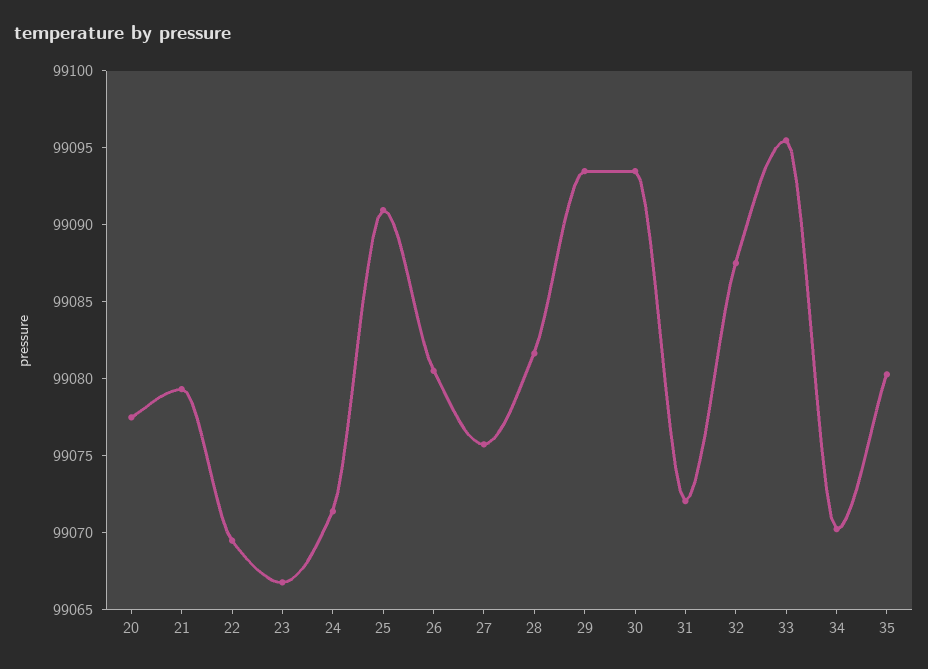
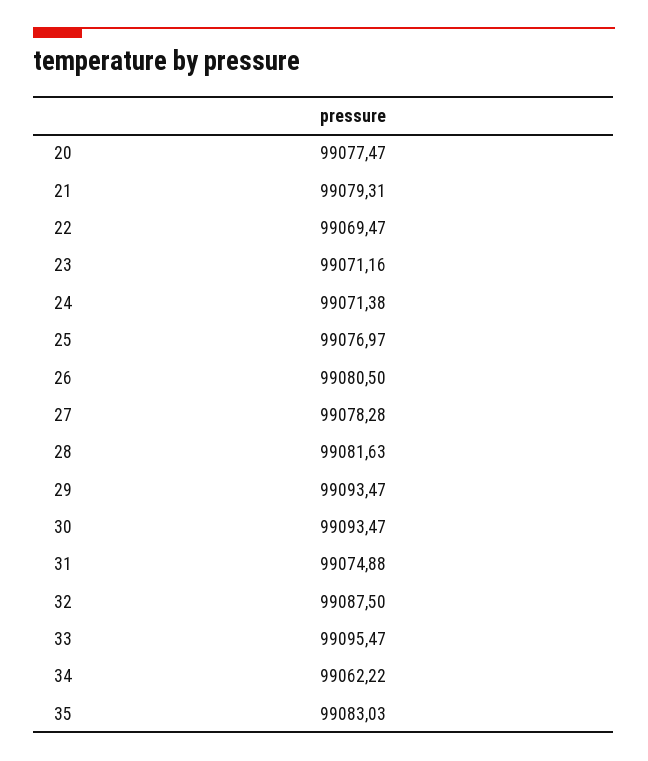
23: 99067 -> 99071.16
25: 99091 -> 99076.97
27: 99076 -> 99078.28
31: 99072 -> 99074.88
34: 99070 -> 99062.22
35: 99080 -> 99083.03

